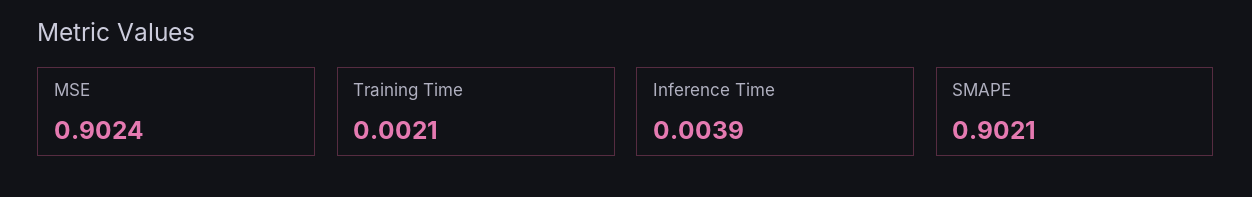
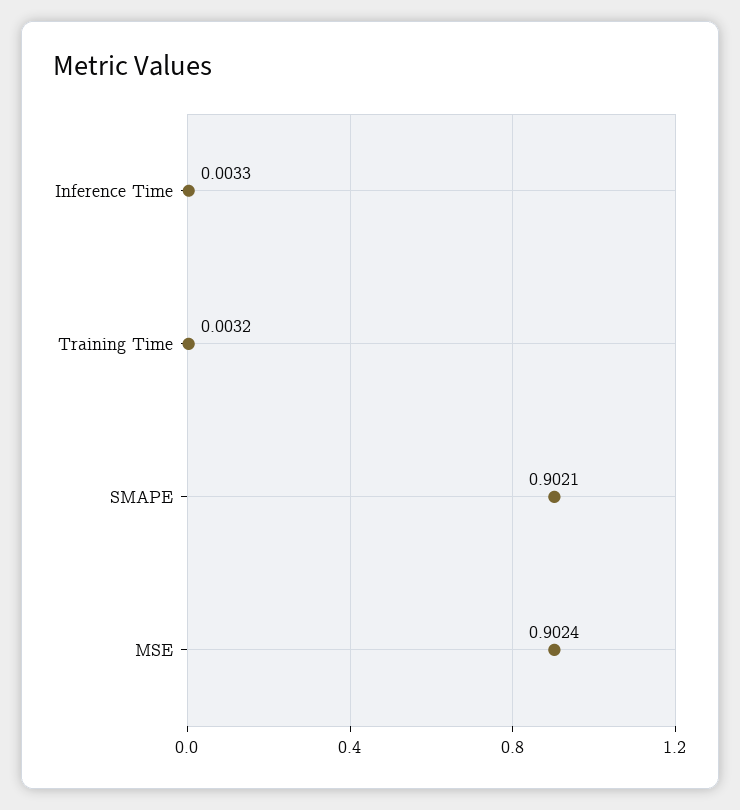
Training Time: 0.0021 -> 0.0032
Inference Time: 0.0039 -> 0.0033

